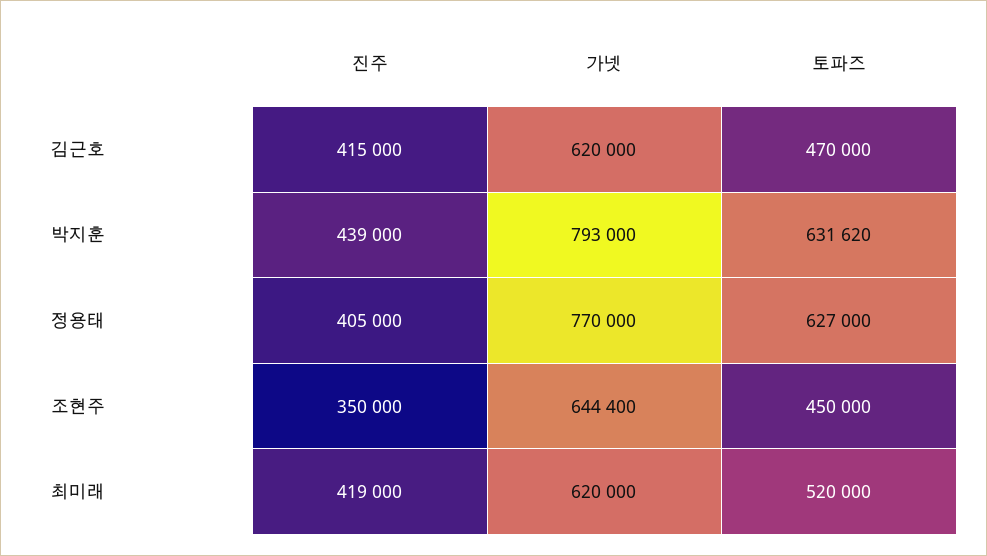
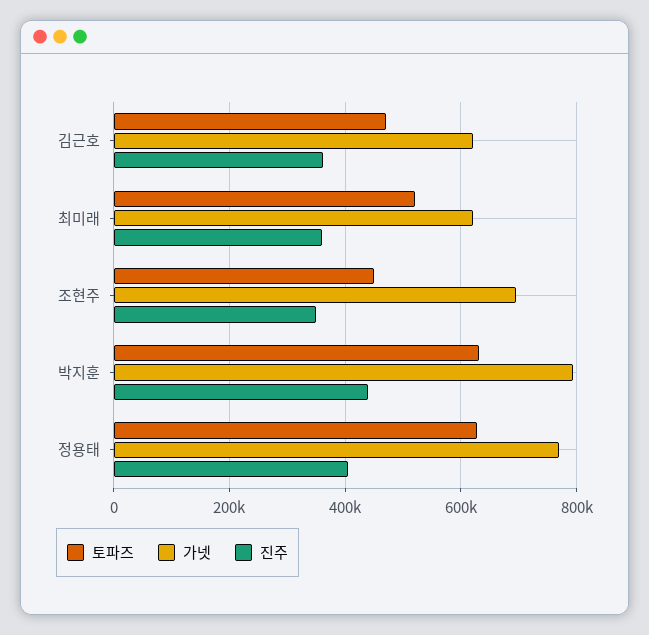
진주, 김근호: 415000 -> 360000
가넷, 조현주: 644400 -> 700000
진주, 최미래: 419000 -> 360000

